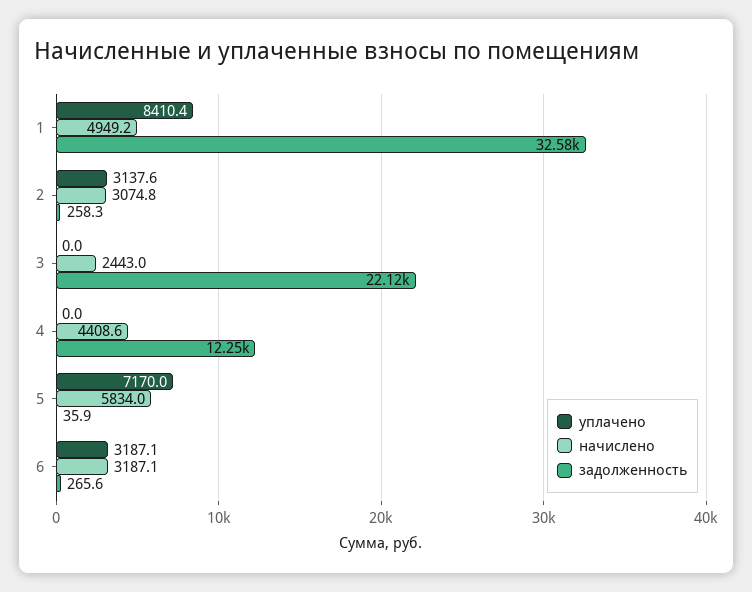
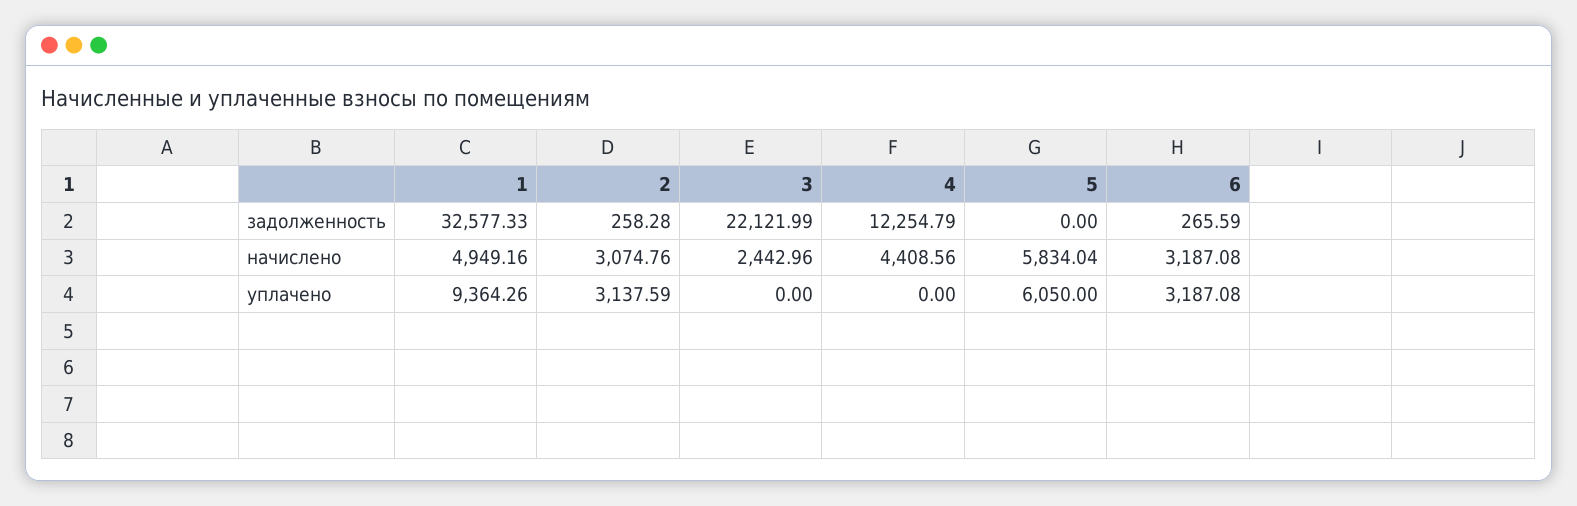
уплачено, 1: 8410.4 -> 9364.26
уплачено, 5: 7170 -> 6050
задолженность, 5: 35.9 -> 0

